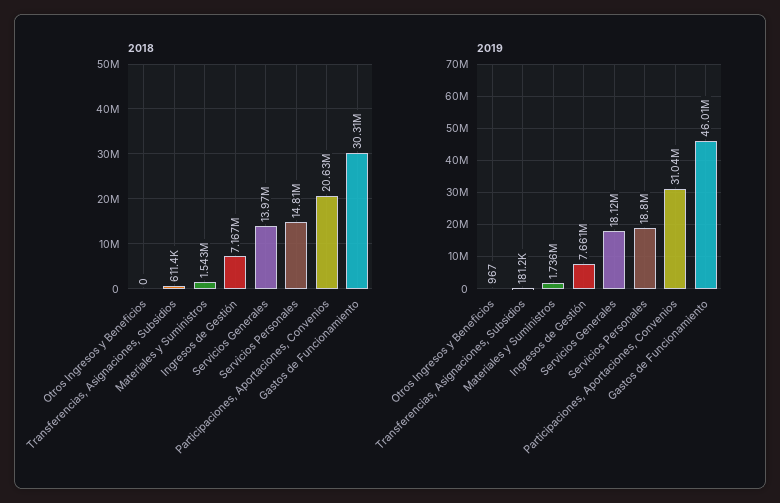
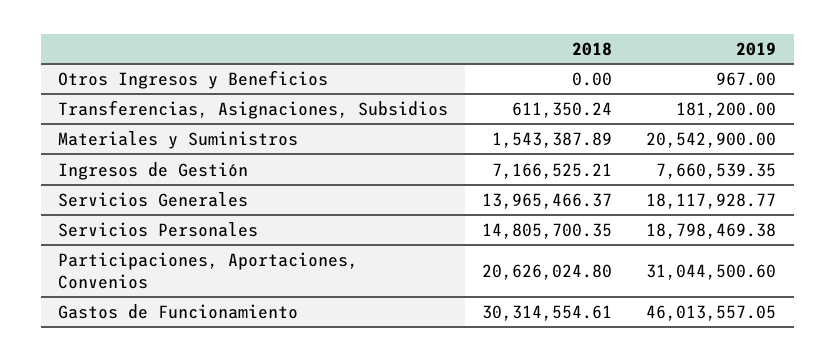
2019, Materiales y Suministros: 1736000 -> 20542900

